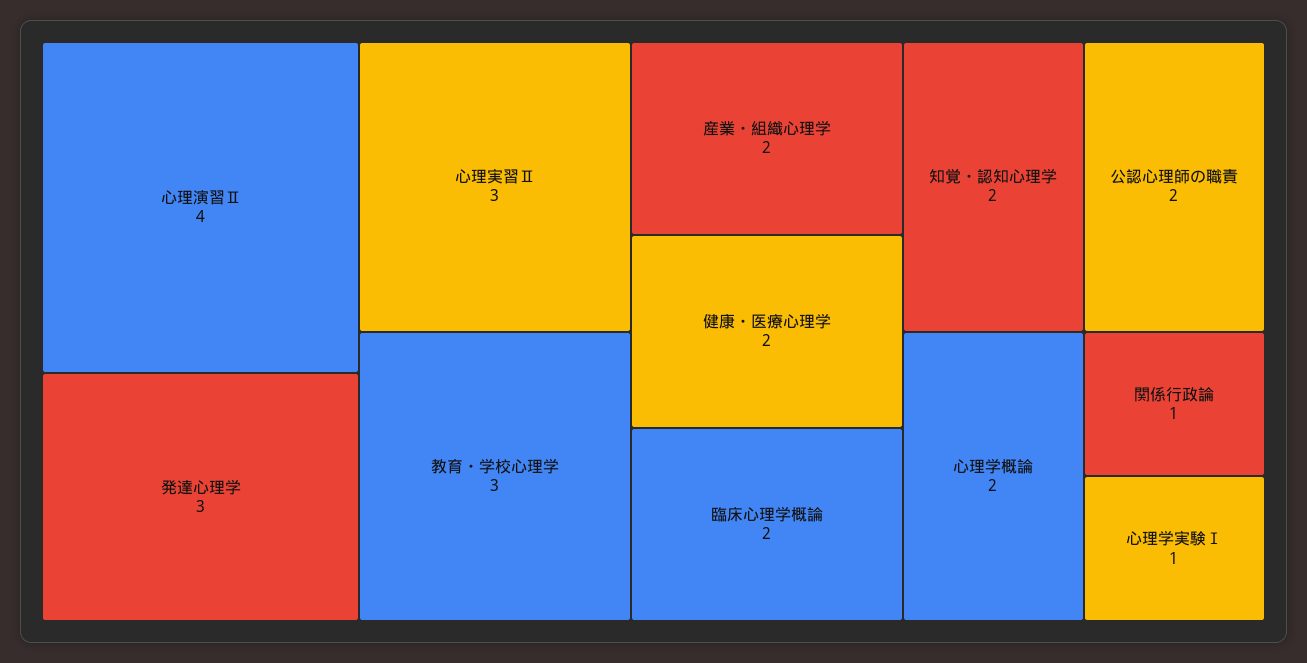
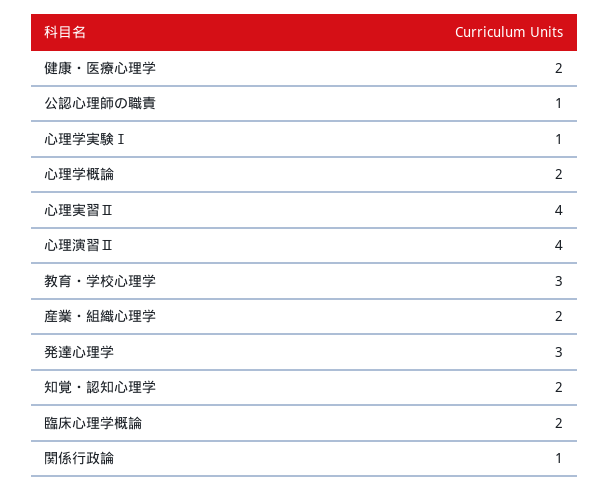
心理実習Ⅱ: 3 -> 4
公認心理師の職責: 2 -> 1

